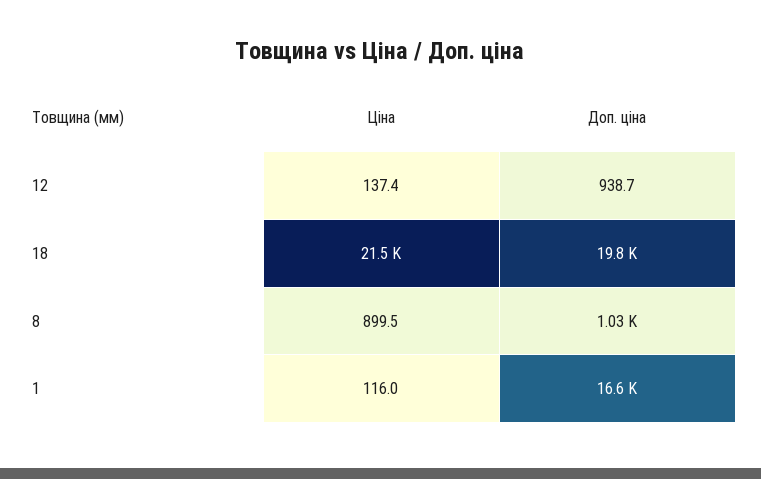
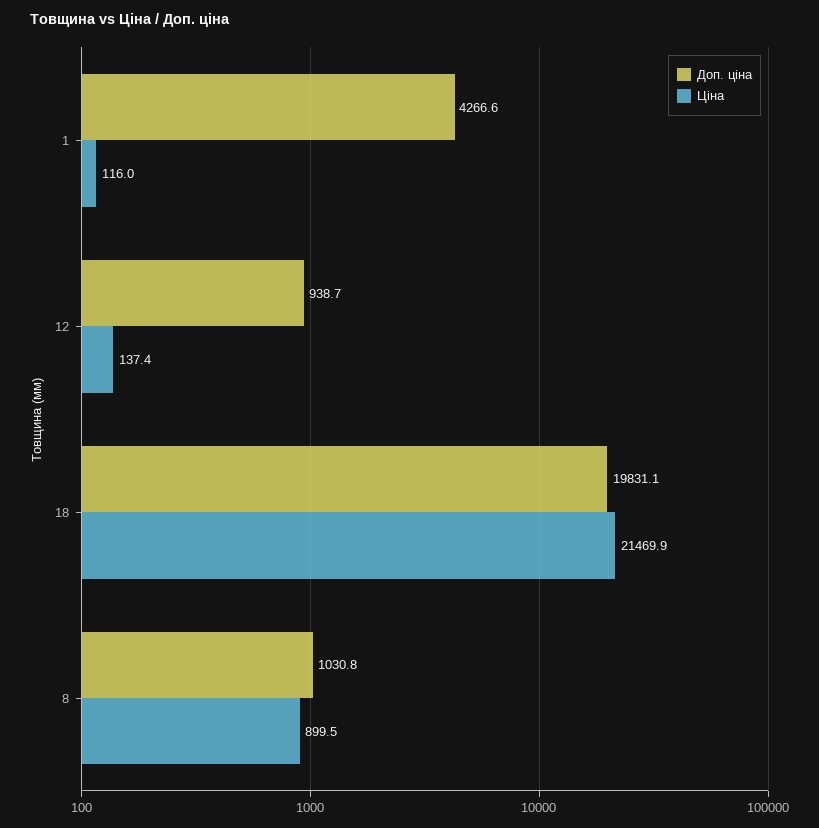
Доп. ціна, 1: 16600 -> 4266.6

